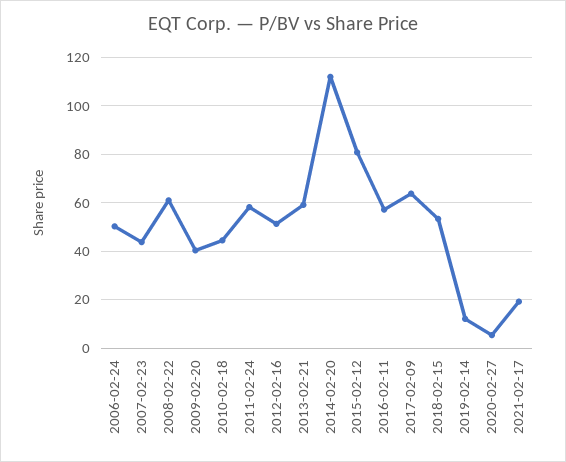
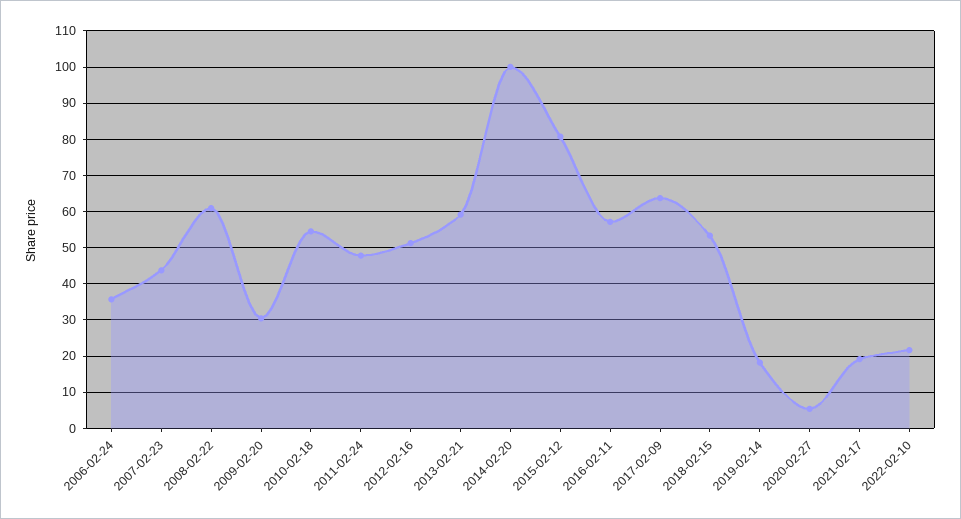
2006-02-24: 50 -> 36
2009-02-20: 40 -> 30
2010-02-18: 45 -> 54
2011-02-24: 57.5 -> 48
2014-02-20: 112.5 -> 100
2019-02-14: 12.5 -> 18
2022-02-10: none -> 22

